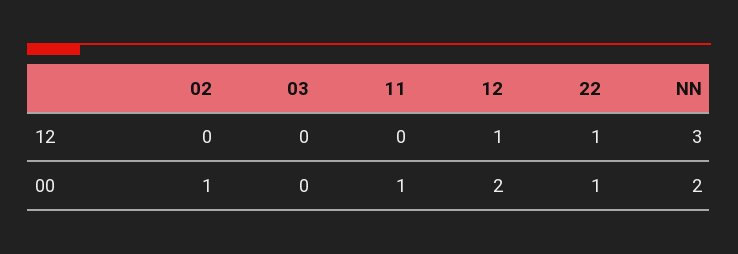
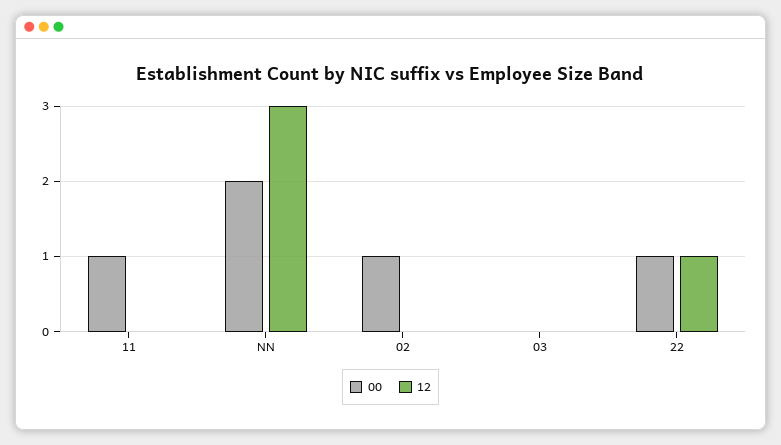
12, 12: 1 -> none
00, 12: 2 -> none

